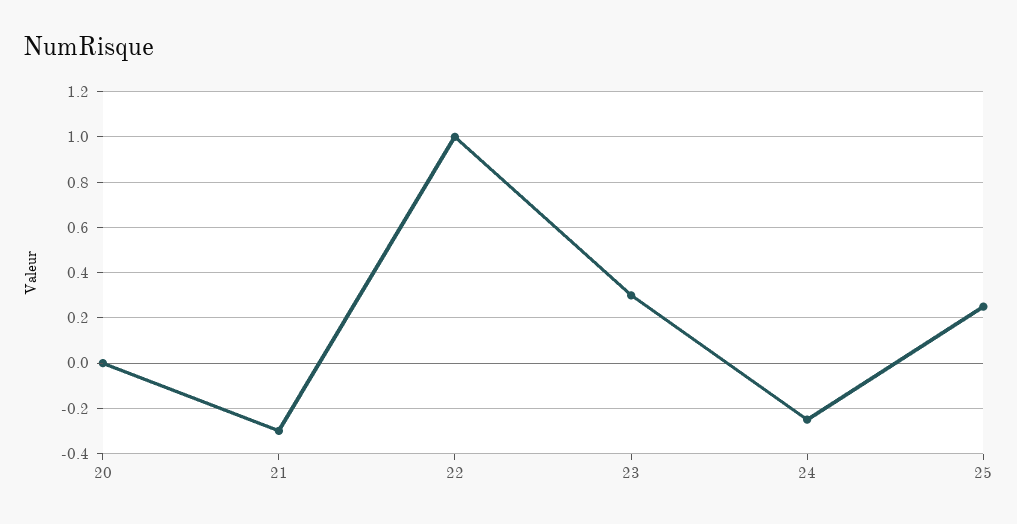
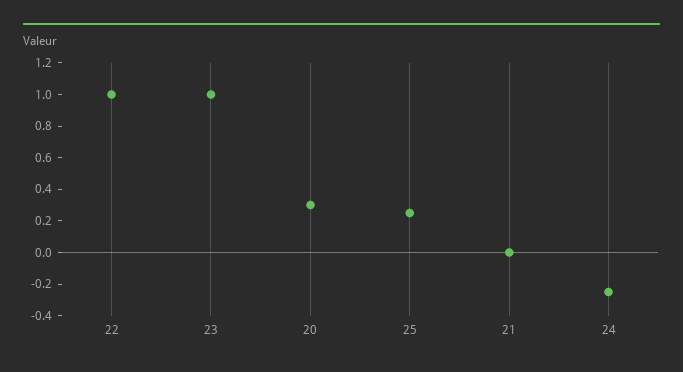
20: 0 -> 0.3
21: -0.3 -> 0
23: 0.3 -> 1

